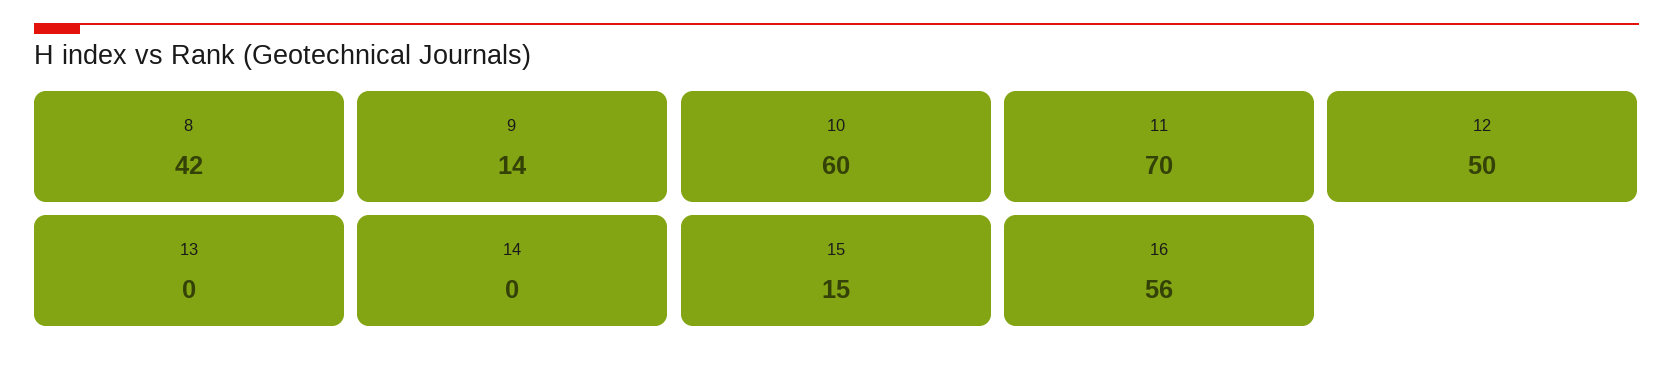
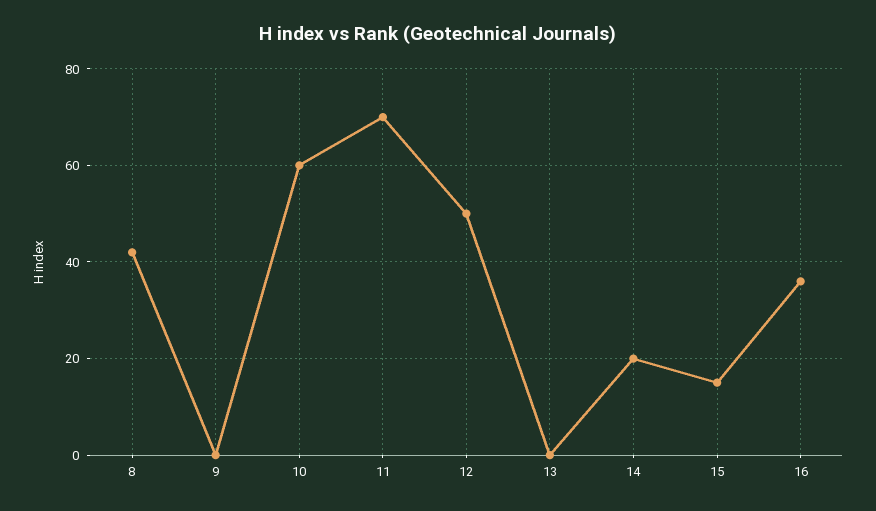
9: 14 -> 0
14: 0 -> 20
16: 56 -> 35

